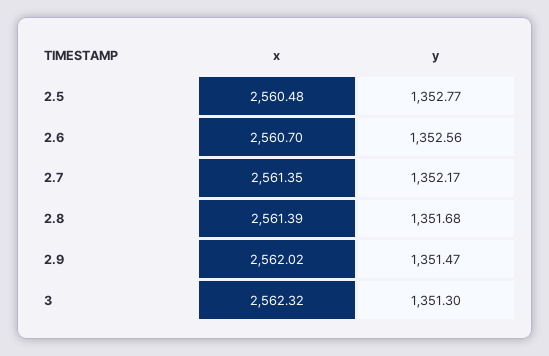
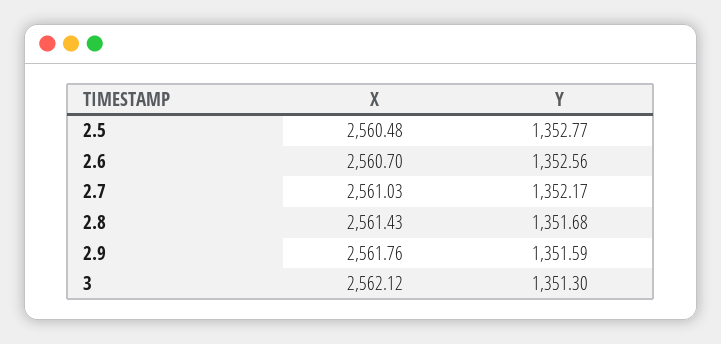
x, 2.7: 2561.35 -> 2561.03
x, 2.8: 2561.39 -> 2561.43
x, 2.9: 2562.02 -> 2561.76
y, 2.9: 1351.47 -> 1351.59
x, 3: 2562.32 -> 2562.12

